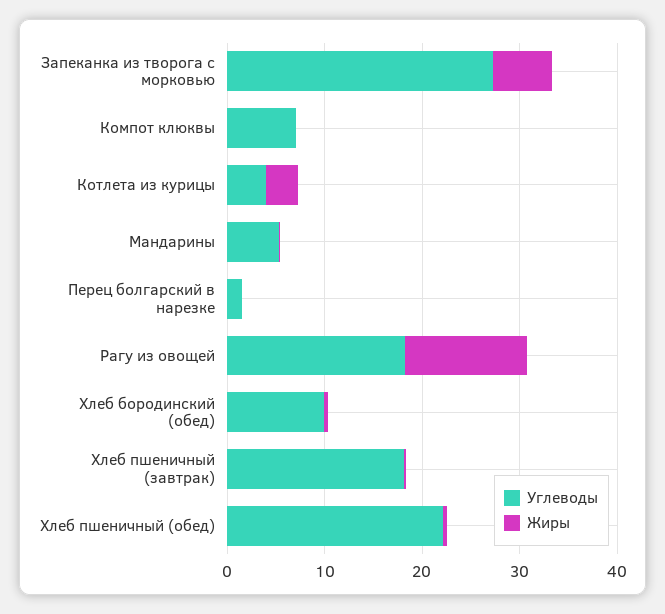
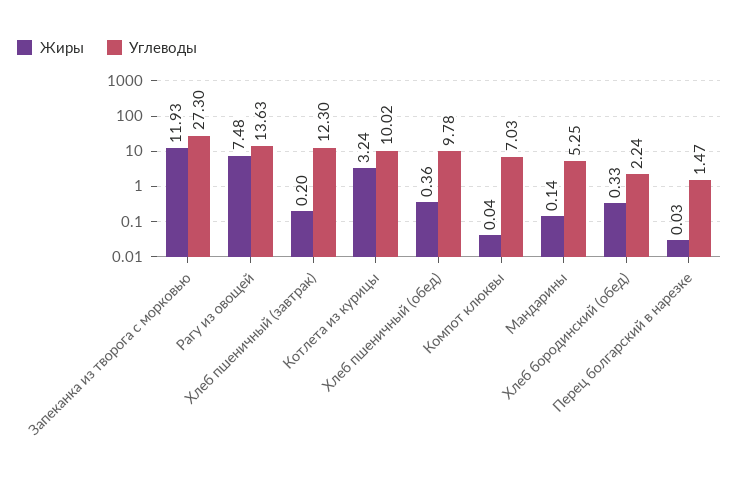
Жиры, Запеканка из творога с морковью: 6 -> 11.93
Углеводы, Котлета из курицы: 4 -> 10.02
Углеводы, Рагу из овощей: 18 -> 13.63
Жиры, Рагу из овощей: 12 -> 7.48
Углеводы, Хлеб бородинский (обед): 10 -> 2.24
Углеводы, Хлеб пшеничный (завтрак): 18 -> 12.3
Углеводы, Хлеб пшеничный (обед): 22 -> 9.78

